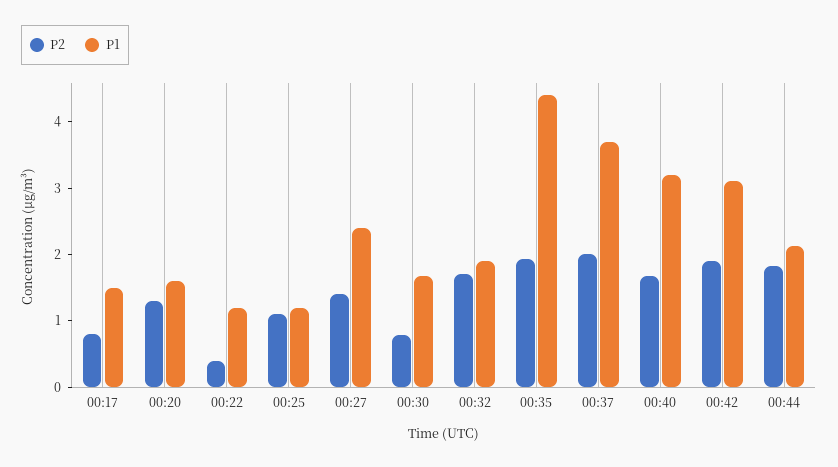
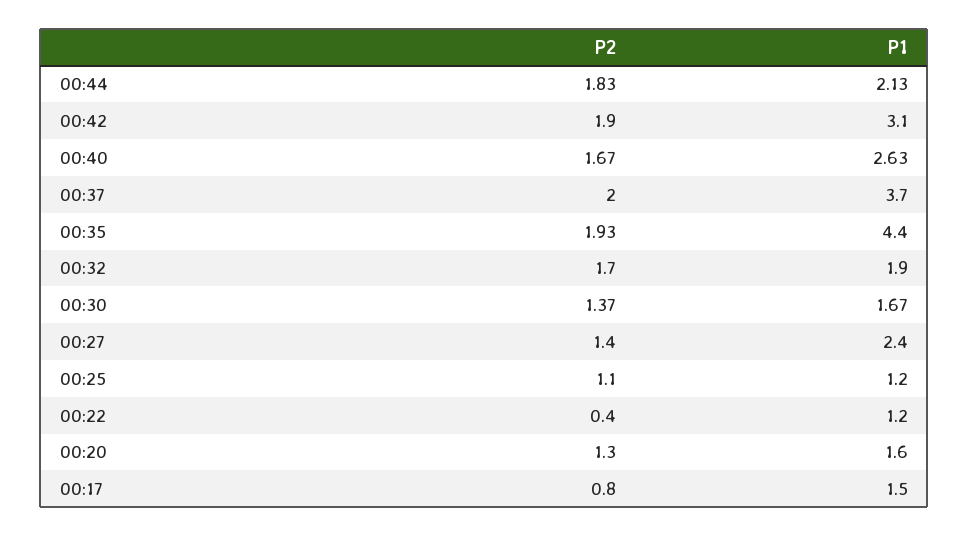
P2, 00:30: 0.8 -> 1.37
P1, 00:40: 3.2 -> 2.63

